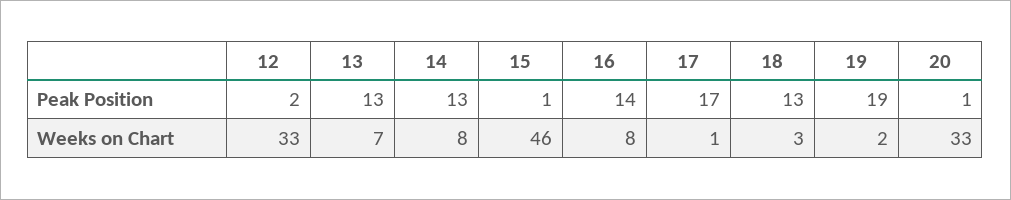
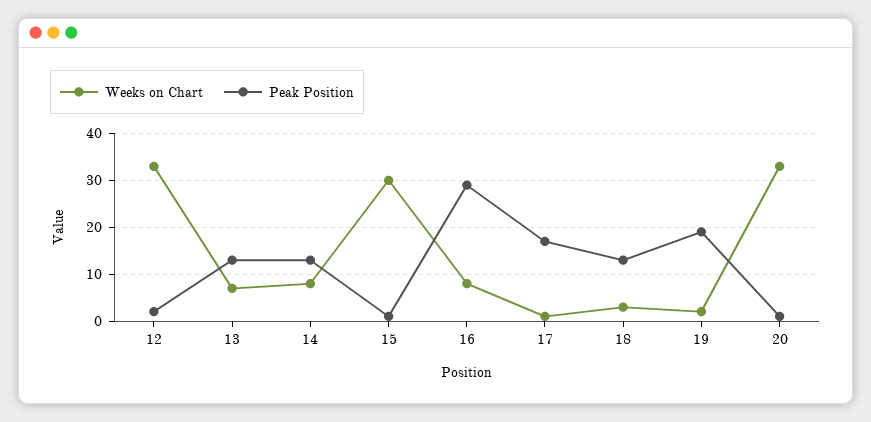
Peak Position, 16: 14 -> 30
Weeks on Chart, 15: 46 -> 30

